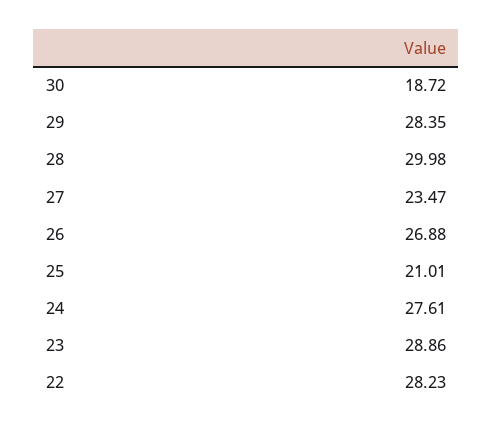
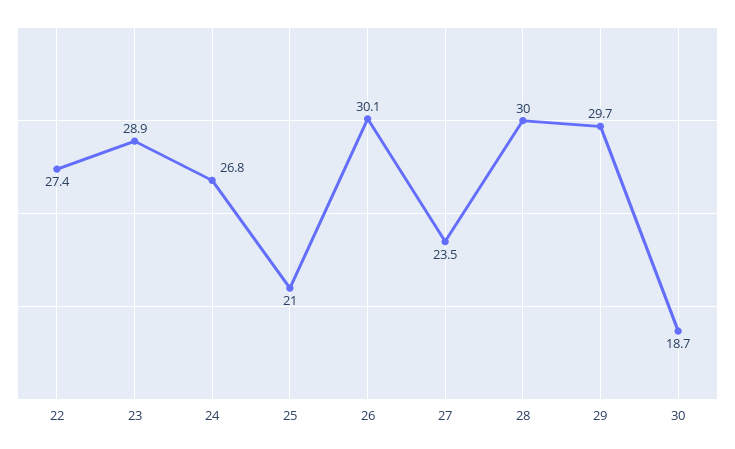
29: 28.35 -> 29.7
26: 26.88 -> 30.1
24: 27.61 -> 26.8
22: 28.23 -> 27.4

